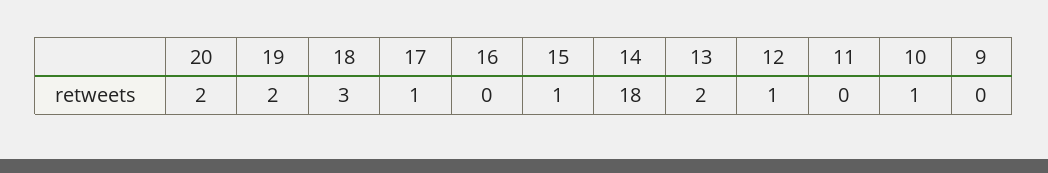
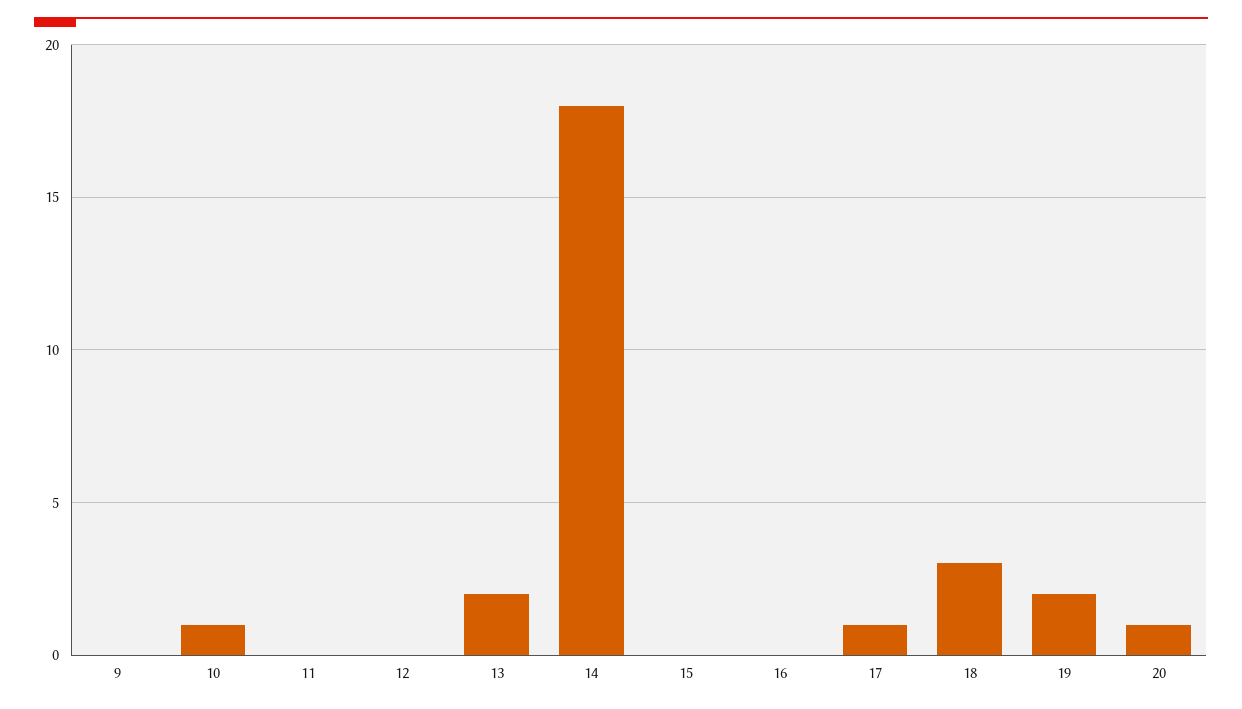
20: 2 -> 1
15: 1 -> 0
12: 1 -> 0

